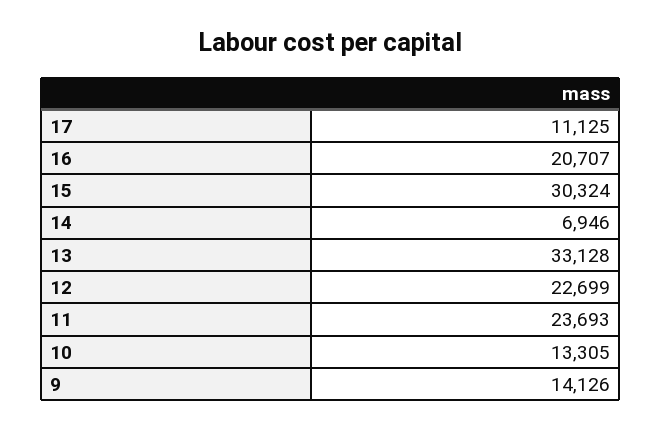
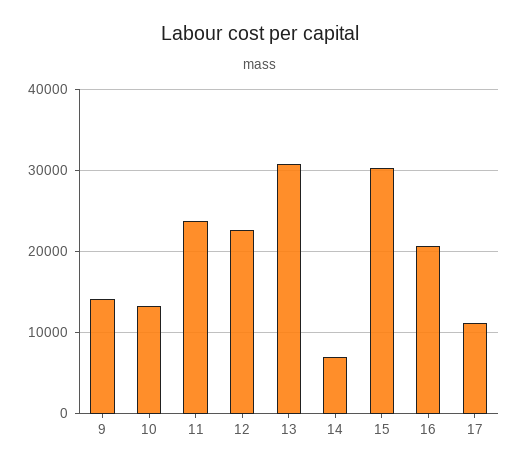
13: 33128 -> 31000

